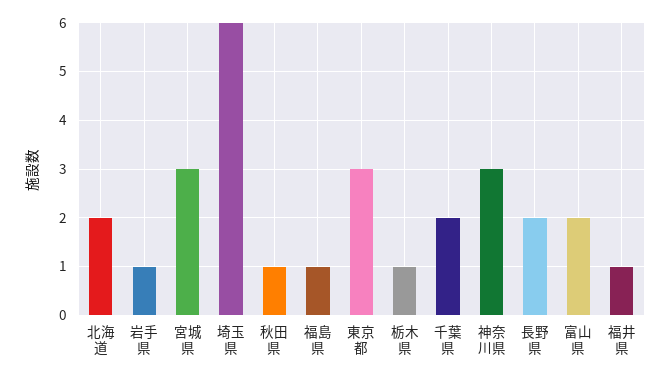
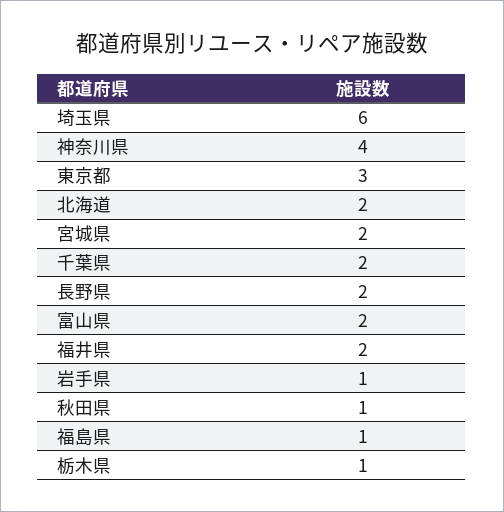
宮城県: 3 -> 2
神奈川県: 3 -> 4
福井県: 1 -> 2

